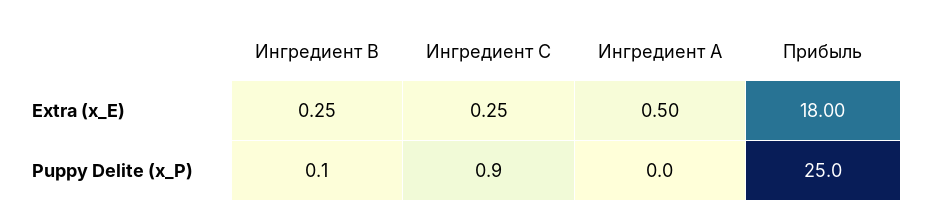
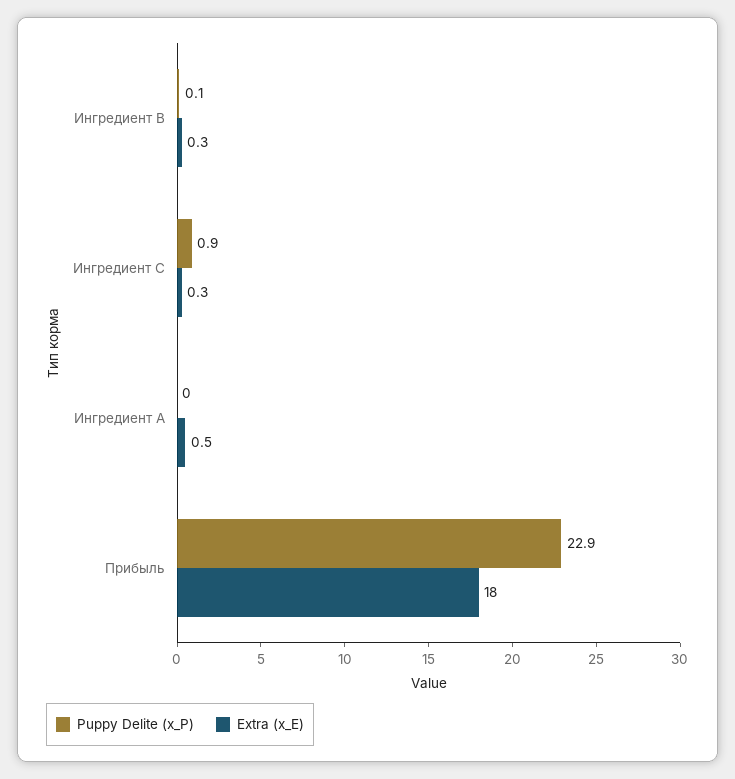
Puppy Delite (x_P), Прибыль: 25 -> 22.9

